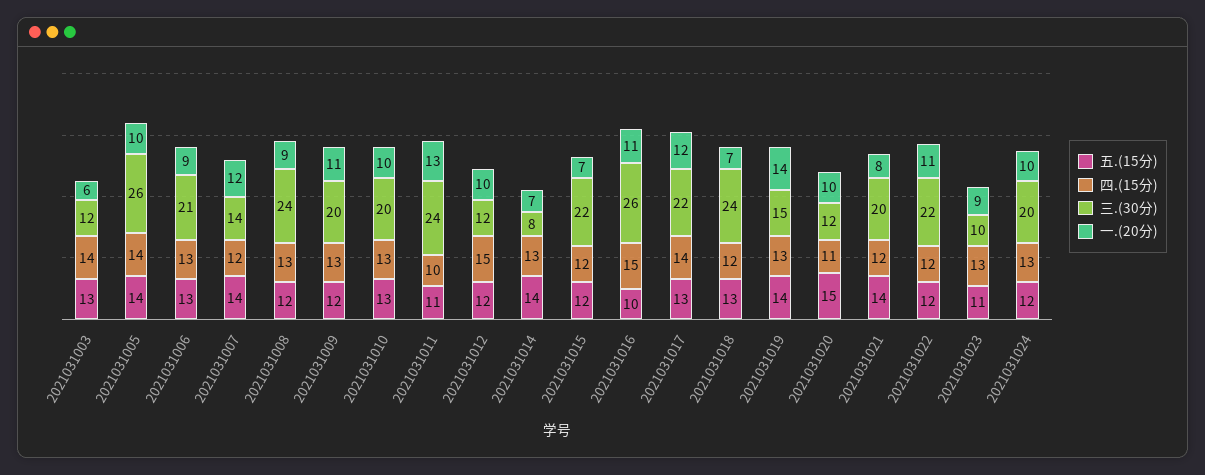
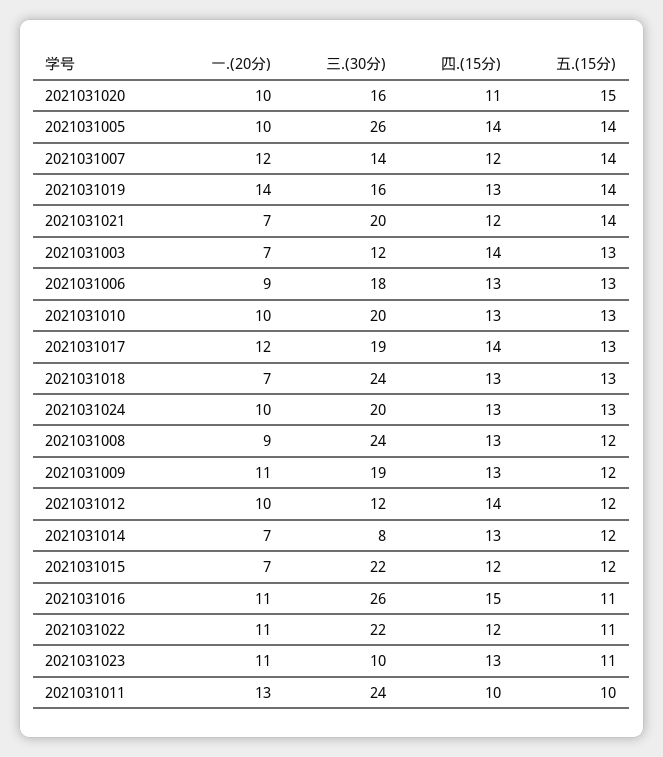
一.(20分), 2021031003: 6 -> 7
三.(30分), 2021031006: 21 -> 18
三.(30分), 2021031009: 20 -> 19
五.(15分), 2021031011: 11 -> 10
四.(15分), 2021031012: 15 -> 14
五.(15分), 2021031014: 14 -> 12
五.(15分), 2021031016: 10 -> 11
三.(30分), 2021031017: 22 -> 19
四.(15分), 2021031018: 12 -> 13
三.(30分), 2021031019: 15 -> 16
三.(30分), 2021031020: 12 -> 16
一.(20分), 2021031021: 8 -> 7
五.(15分), 2021031022: 12 -> 11
一.(20分), 2021031023: 9 -> 11
五.(15分), 2021031024: 12 -> 13

